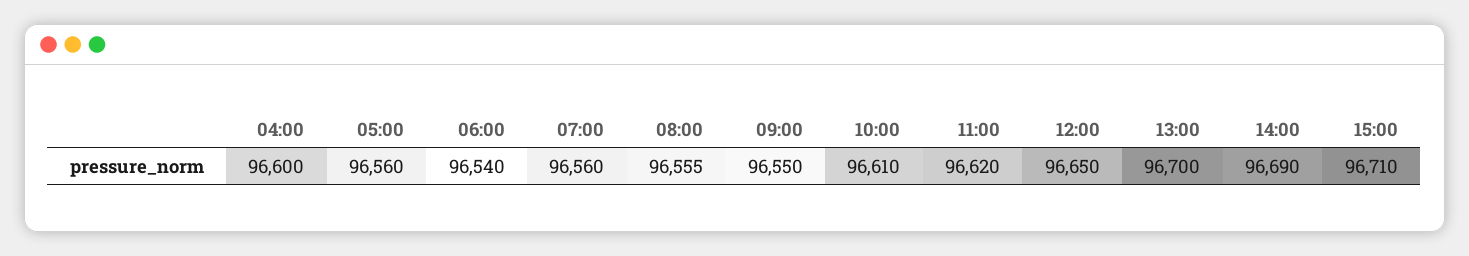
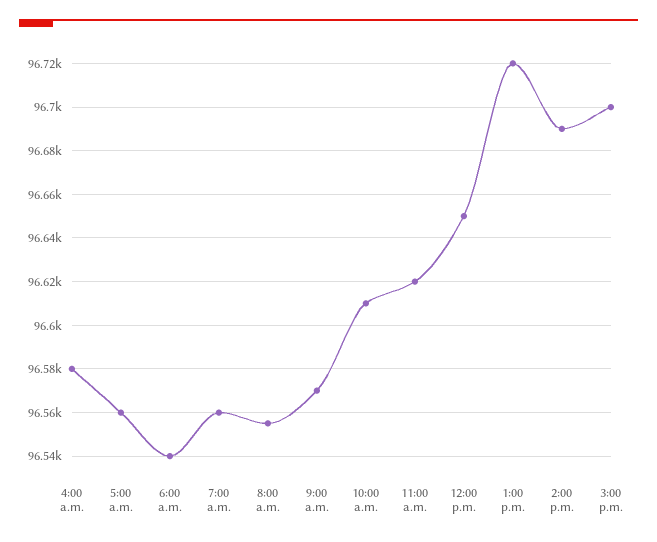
04:00: 96600 -> 96580
09:00: 96550 -> 96570
13:00: 96700 -> 96720
15:00: 96710 -> 96700

